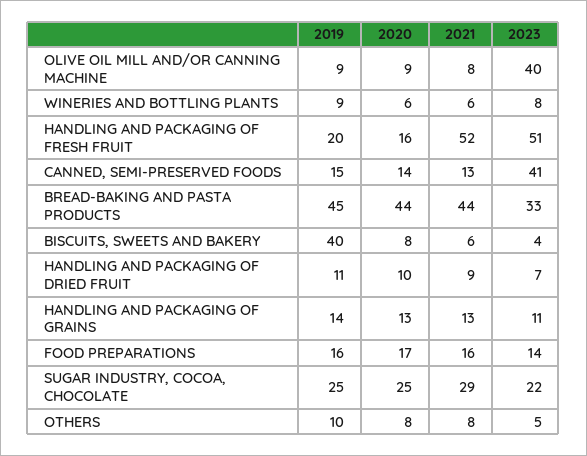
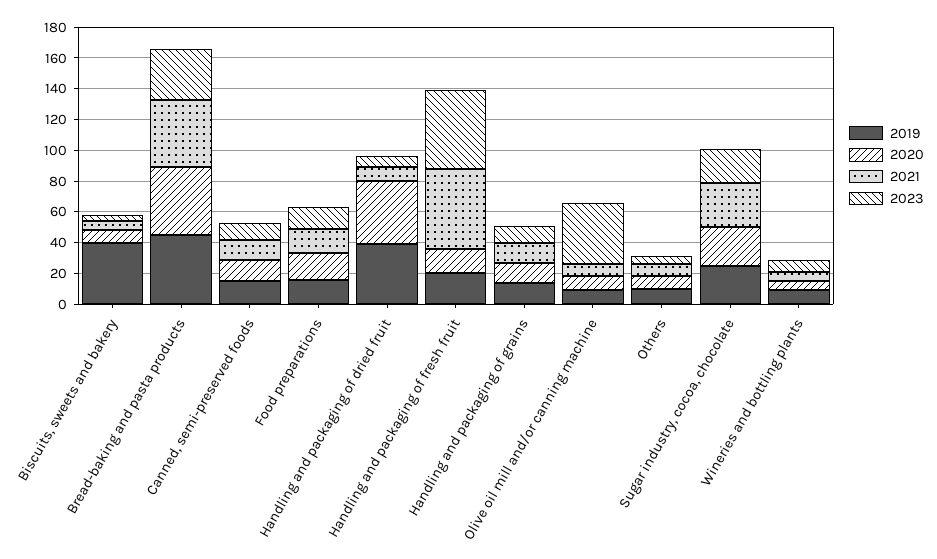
2023, CANNED, SEMI-PRESERVED FOODS: 41 -> 10
2019, HANDLING AND PACKAGING OF DRIED FRUIT: 11 -> 40
2020, HANDLING AND PACKAGING OF DRIED FRUIT: 10 -> 40

